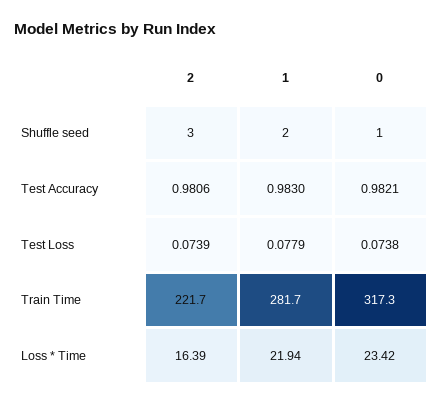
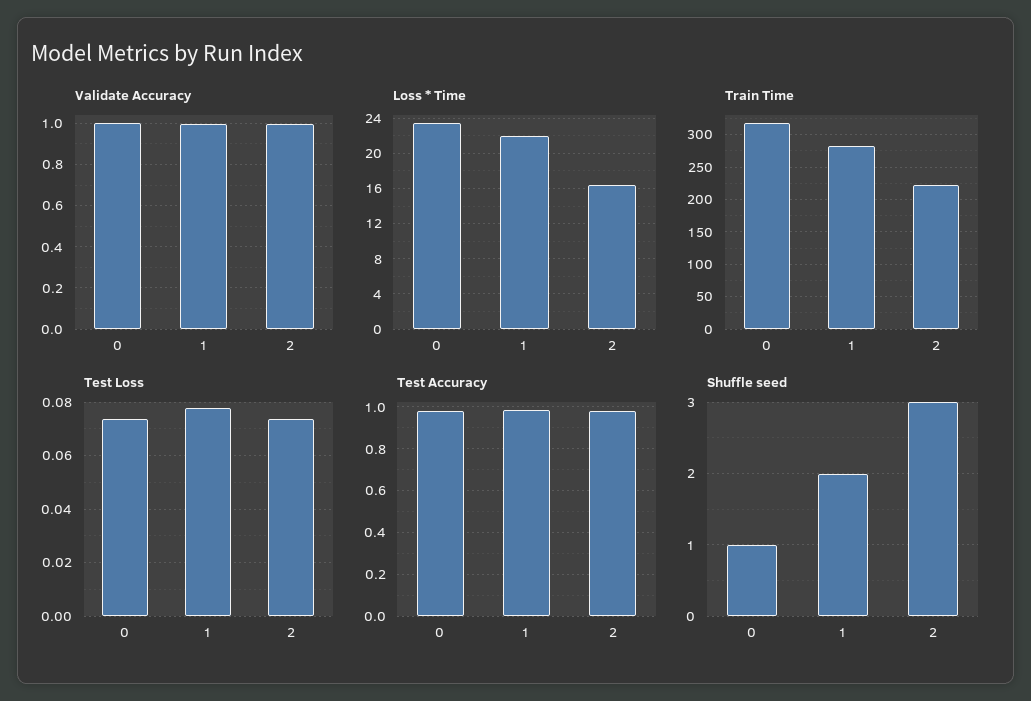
Validate Accuracy, 0: none -> 1
Validate Accuracy, 1: none -> 1
Validate Accuracy, 2: none -> 1

